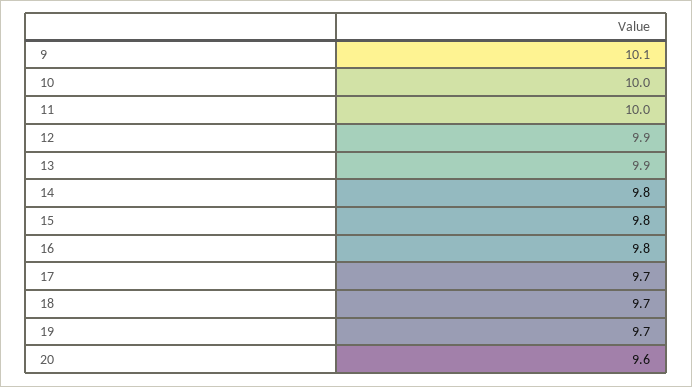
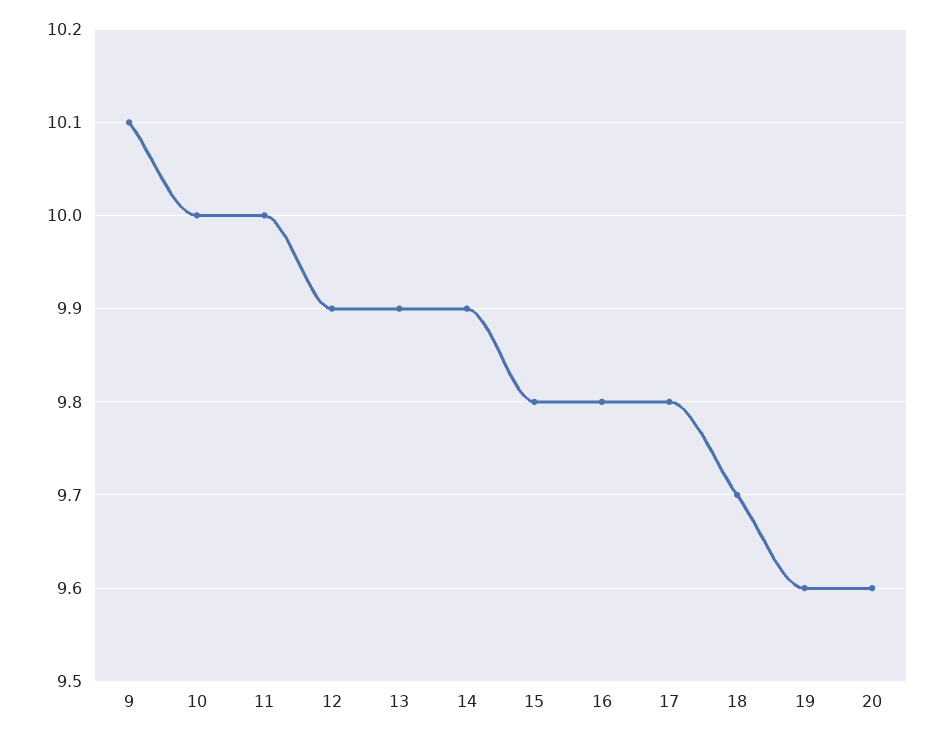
14: 9.8 -> 9.9
17: 9.7 -> 9.8
19: 9.7 -> 9.6

